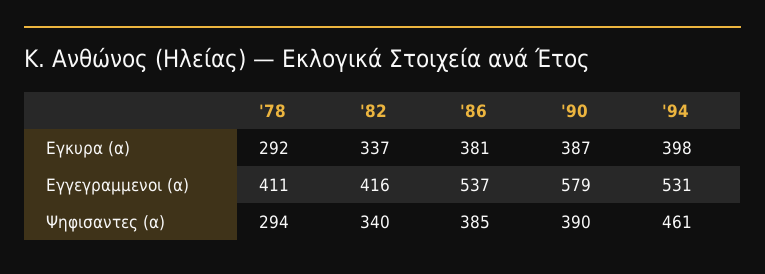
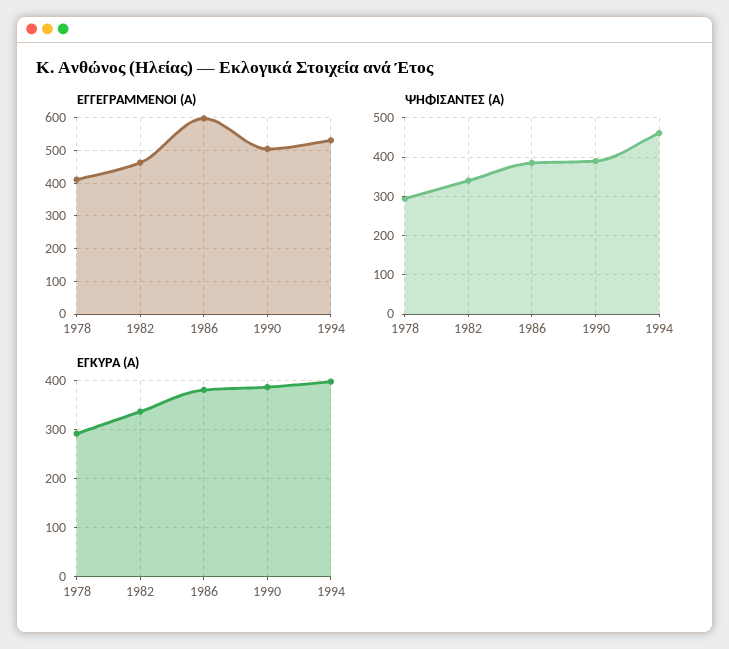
Εγγεγραμμενοι (α), '82: 416 -> 460
Εγγεγραμμενοι (α), '86: 537 -> 600
Εγγεγραμμενοι (α), '90: 579 -> 500

